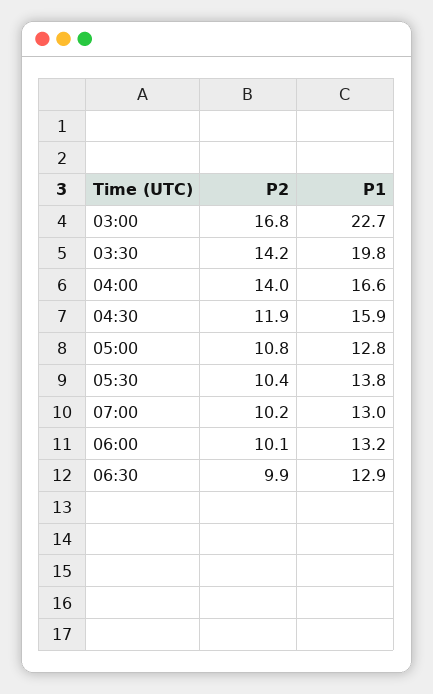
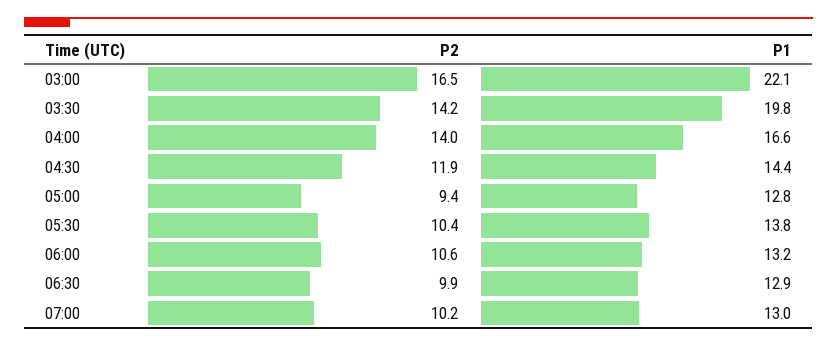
P2, 03:00: 16.8 -> 16.5
P1, 03:00: 22.7 -> 22.1
P1, 04:30: 15.9 -> 14.4
P2, 05:00: 10.8 -> 9.4
P2, 06:00: 10.1 -> 10.6

